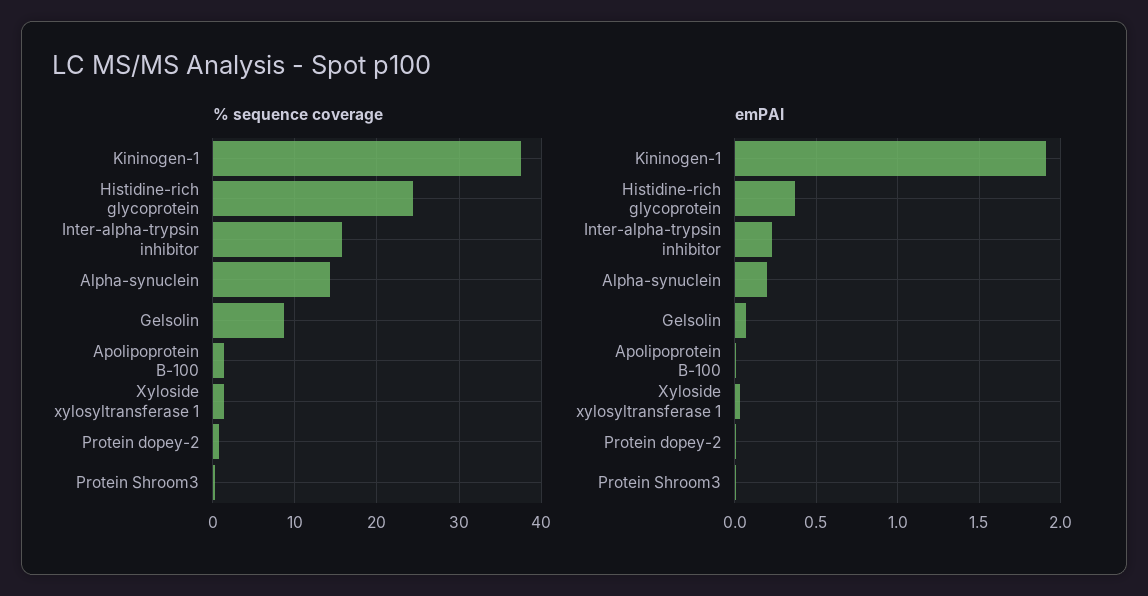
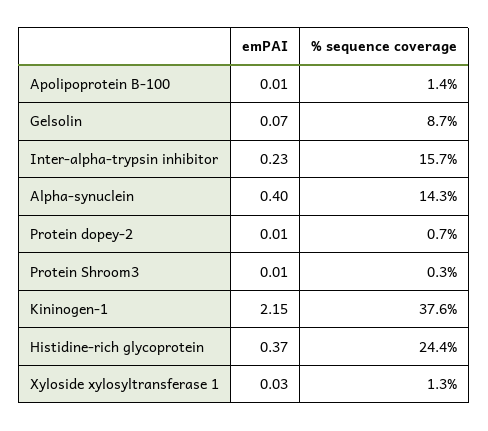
emPAI, Kininogen-1: 1.9 -> 2.15
emPAI, Alpha-synuclein: 0.2 -> 0.4

